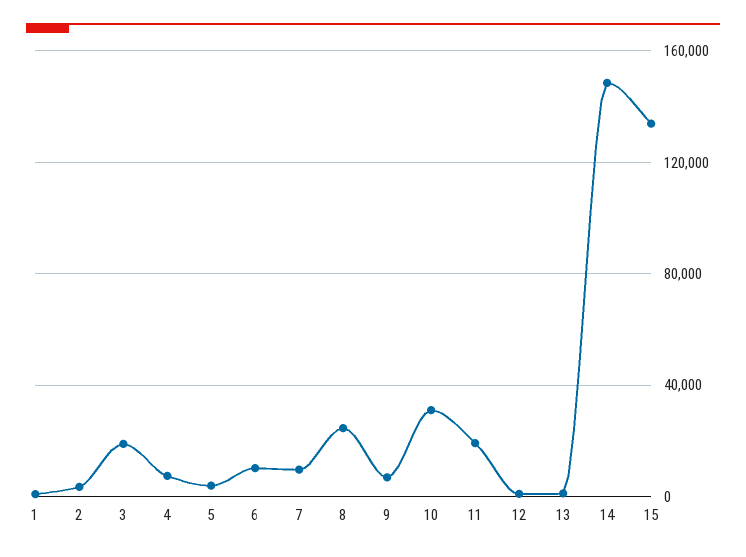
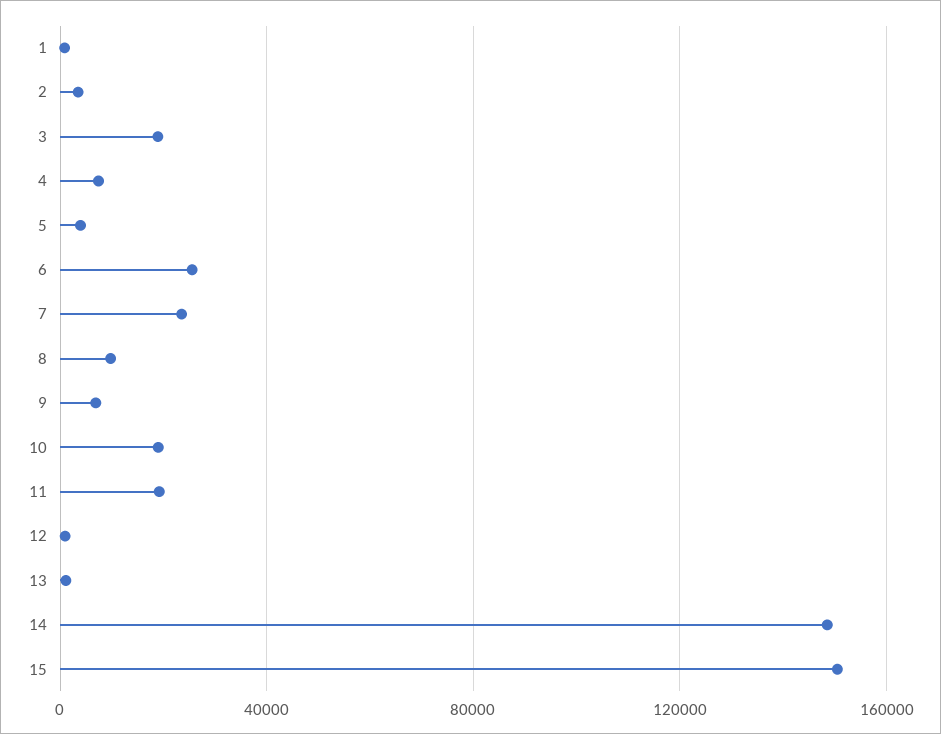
6: 10000 -> 25000
7: 10000 -> 25000
8: 25000 -> 10000
10: 30000 -> 20000
15: 135000 -> 150000

